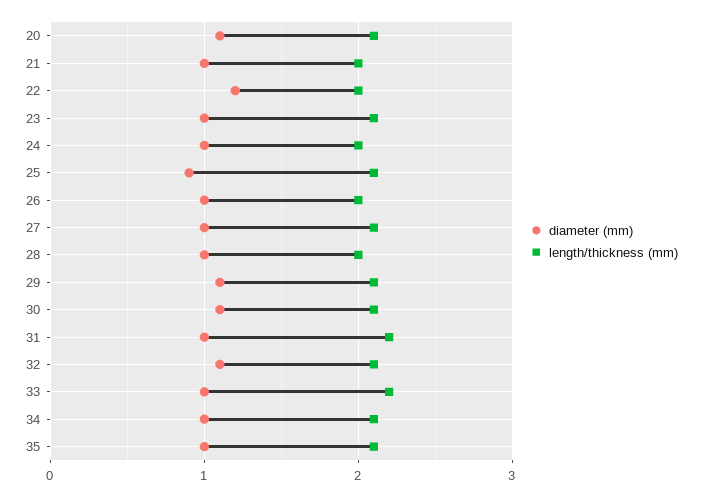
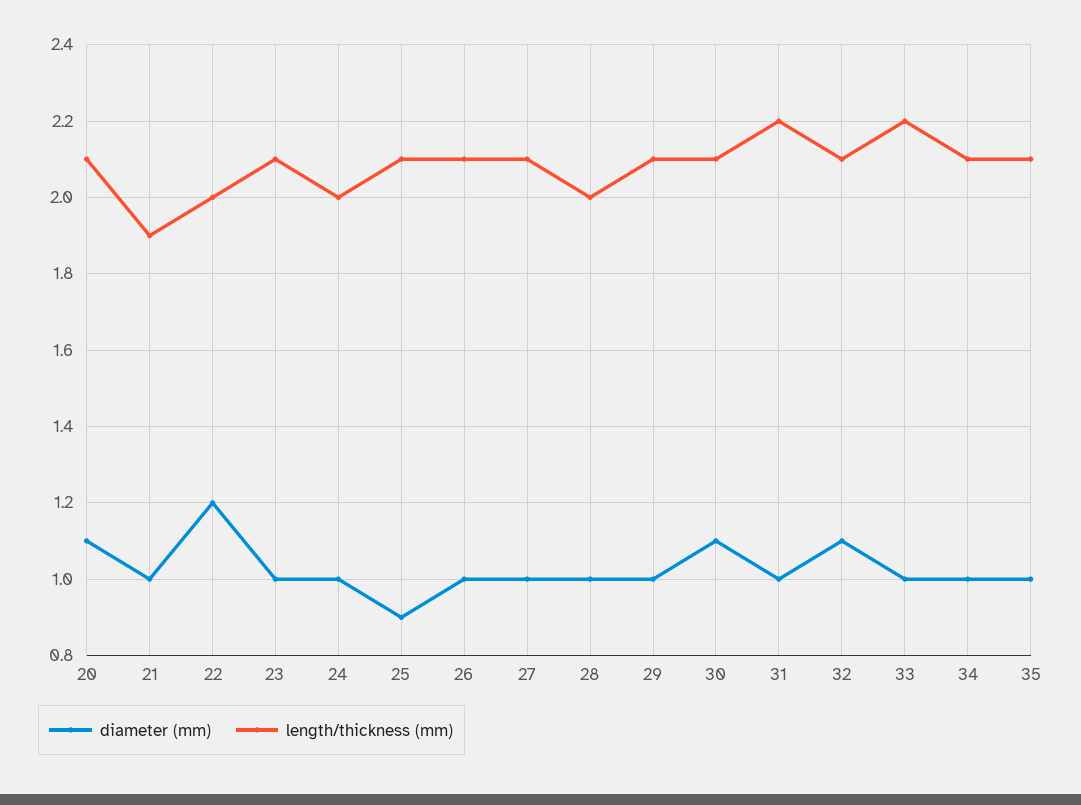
length/thickness (mm), 21: 2 -> 1.9
length/thickness (mm), 26: 2 -> 2.1
diameter (mm), 29: 1.1 -> 1

